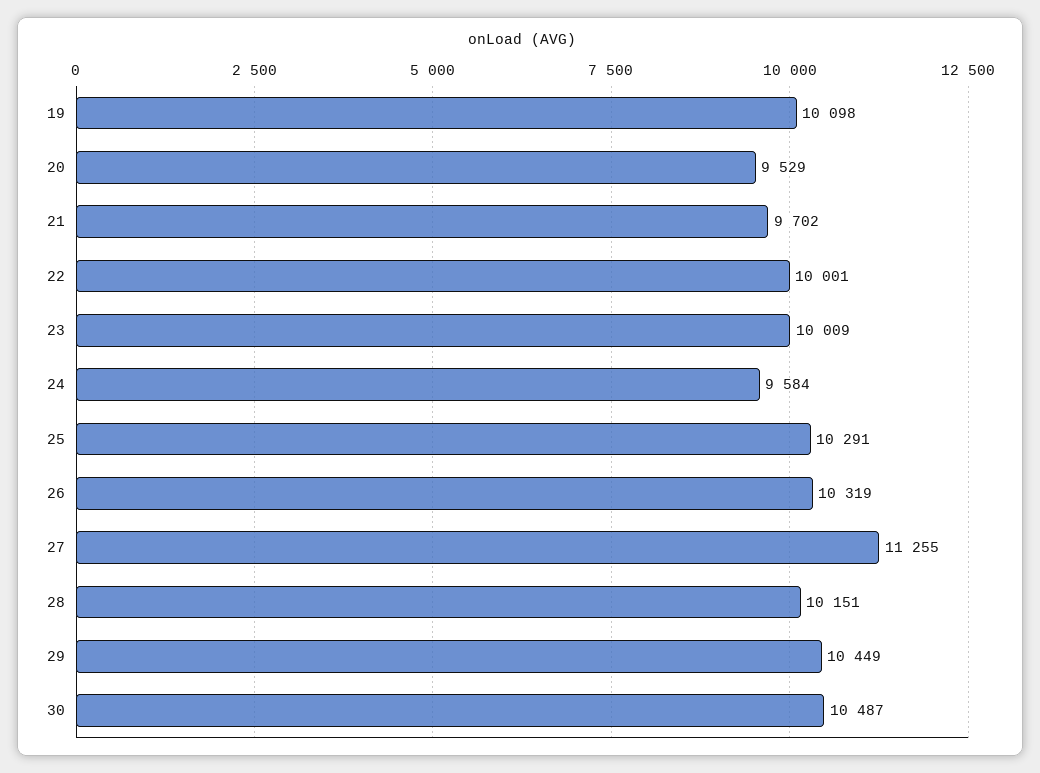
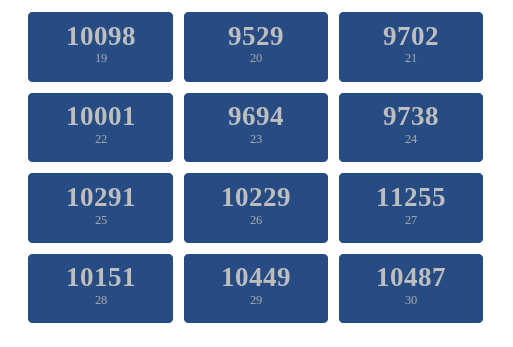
23: 10009 -> 9694
24: 9584 -> 9738
26: 10319 -> 10229

